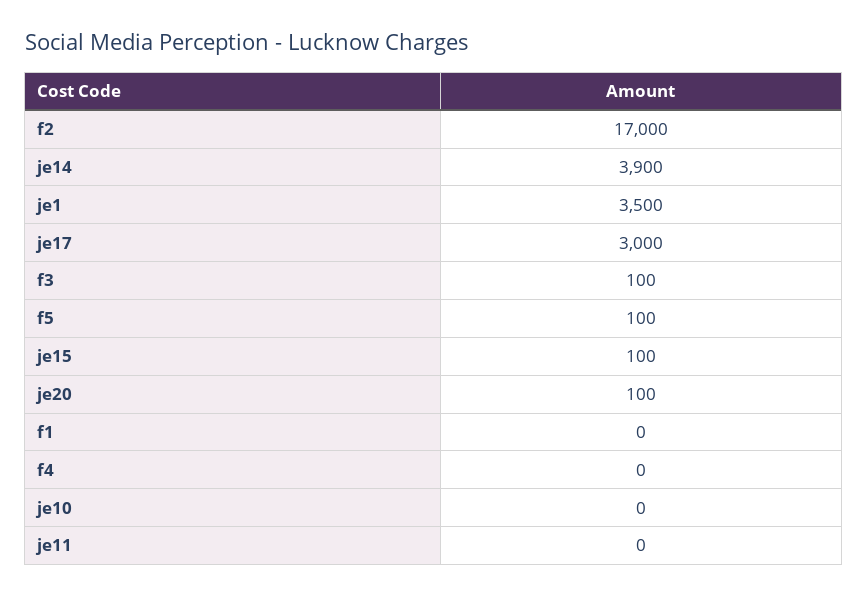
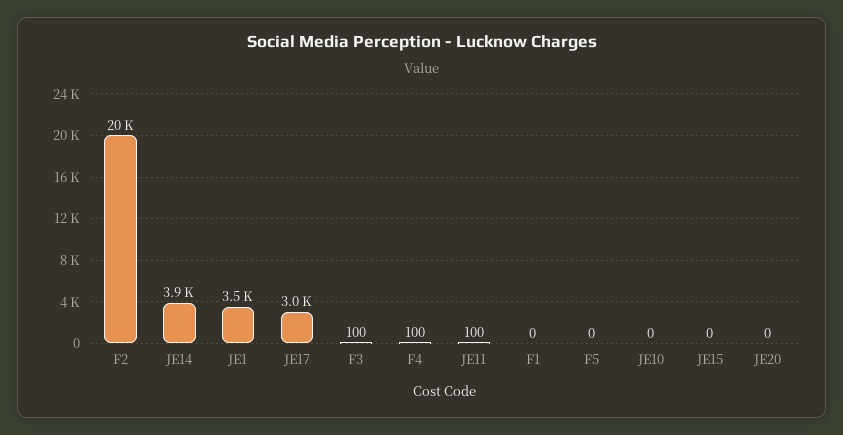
f2: 17000 -> 20000
f5: 100 -> 0
je15: 100 -> 0
je20: 100 -> 0
f4: 0 -> 100
je11: 0 -> 100

